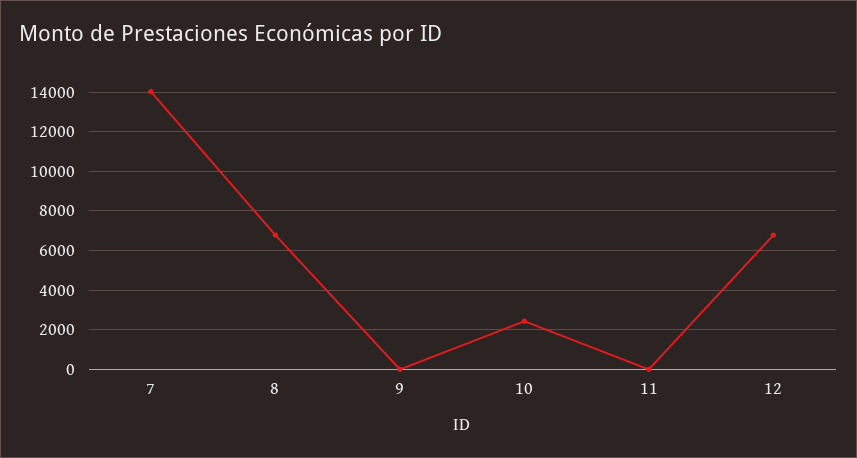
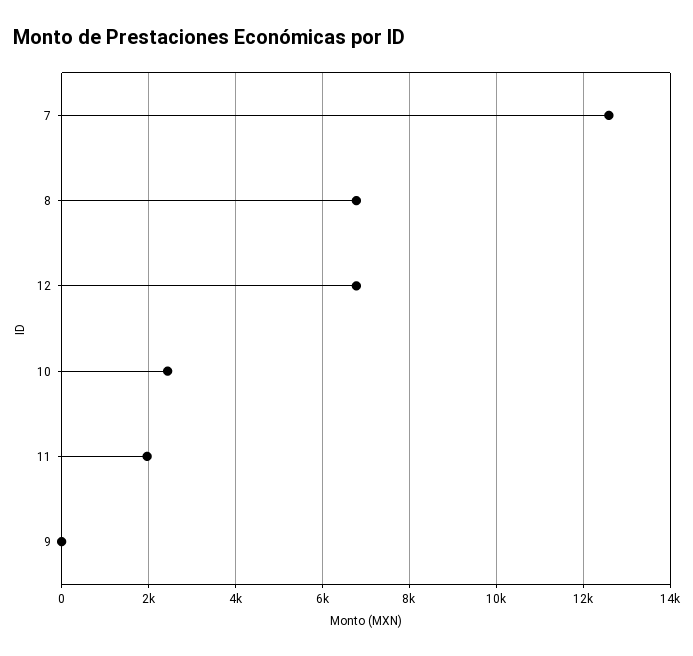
7: 14000 -> 12600
11: 0 -> 2000

